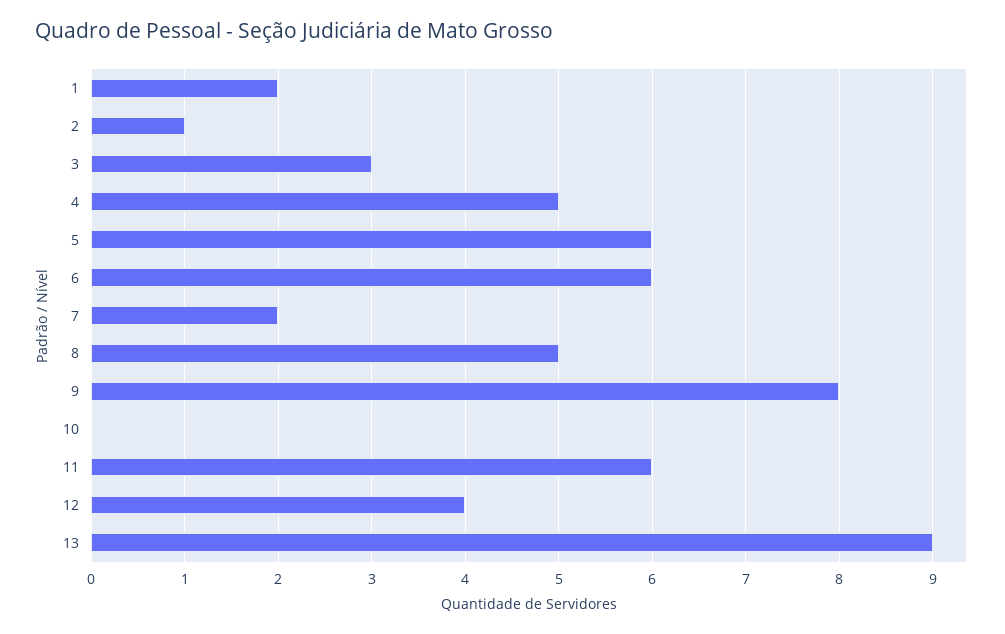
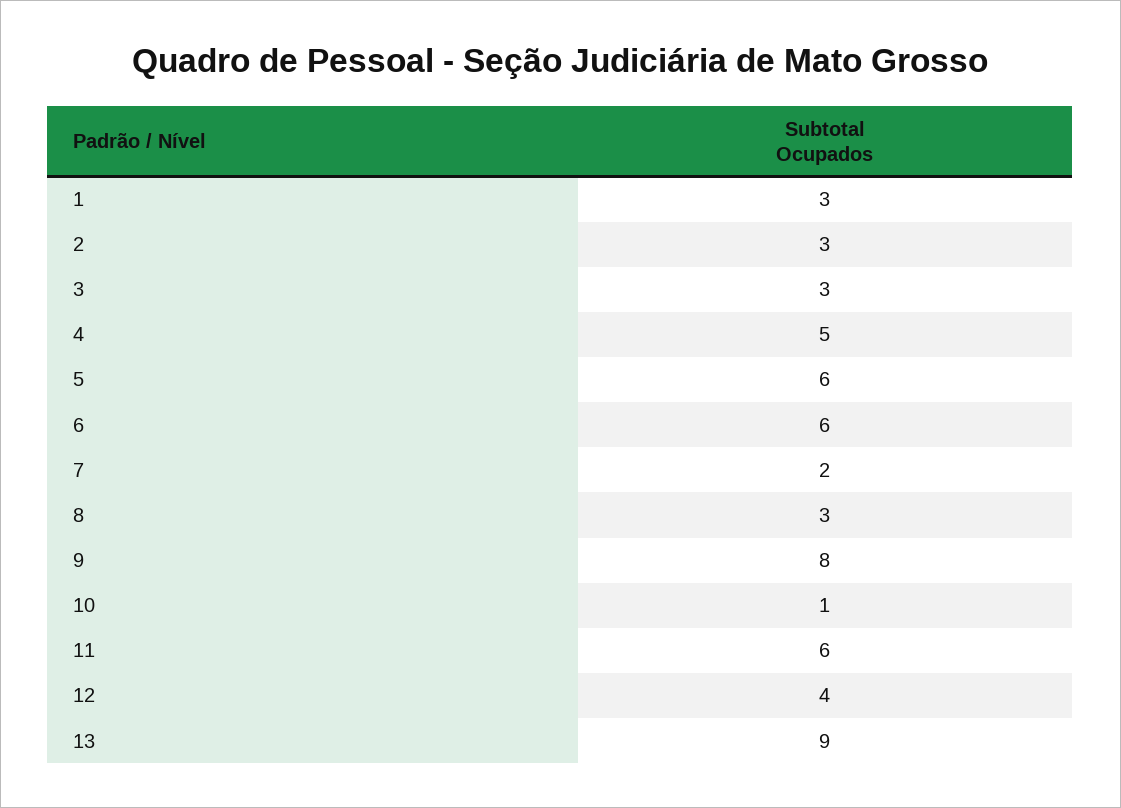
1: 2 -> 3
2: 1 -> 3
8: 5 -> 3
10: 0 -> 1

